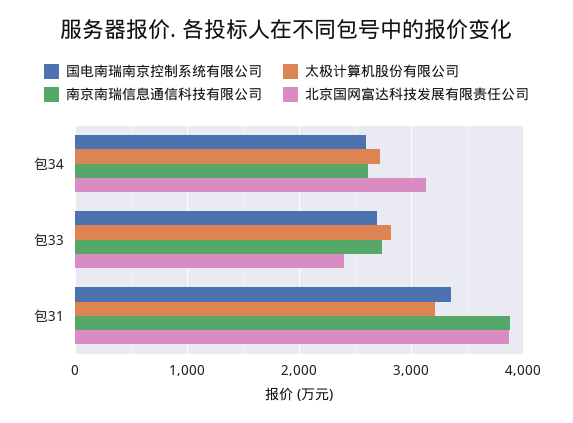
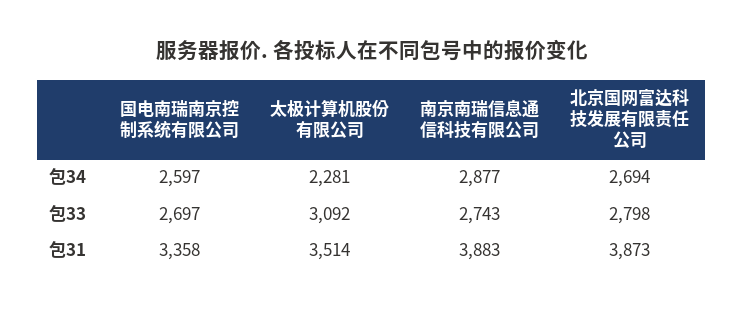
太极计算机股份有限公司, 包34: 2700 -> 2281
南京南瑞信息通信科技有限公司, 包34: 2600 -> 2877
北京国网富达科技发展有限责任公司, 包34: 3100 -> 2694
太极计算机股份有限公司, 包33: 2800 -> 3092
北京国网富达科技发展有限责任公司, 包33: 2400 -> 2798
太极计算机股份有限公司, 包31: 3200 -> 3514

